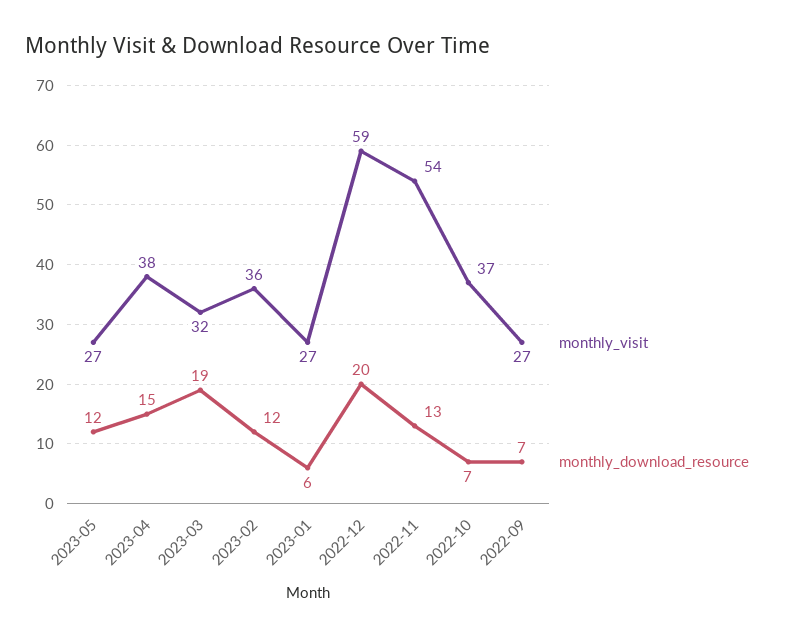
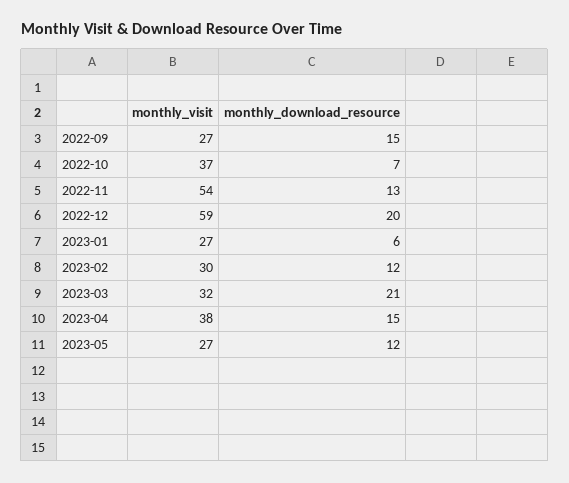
monthly_download_resource, 2023-03: 19 -> 21
monthly_visit, 2023-02: 36 -> 30
monthly_download_resource, 2022-09: 7 -> 15

